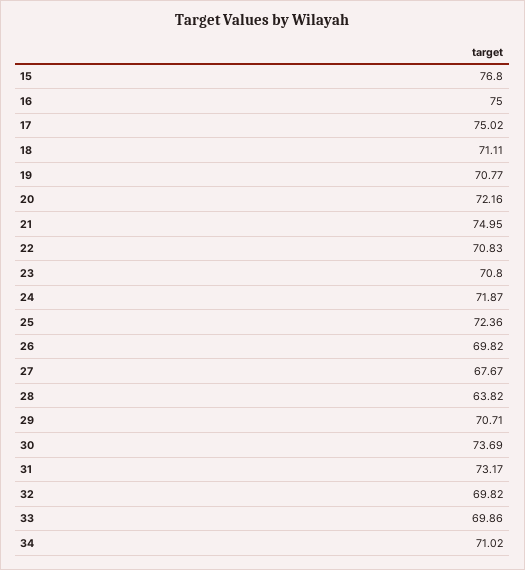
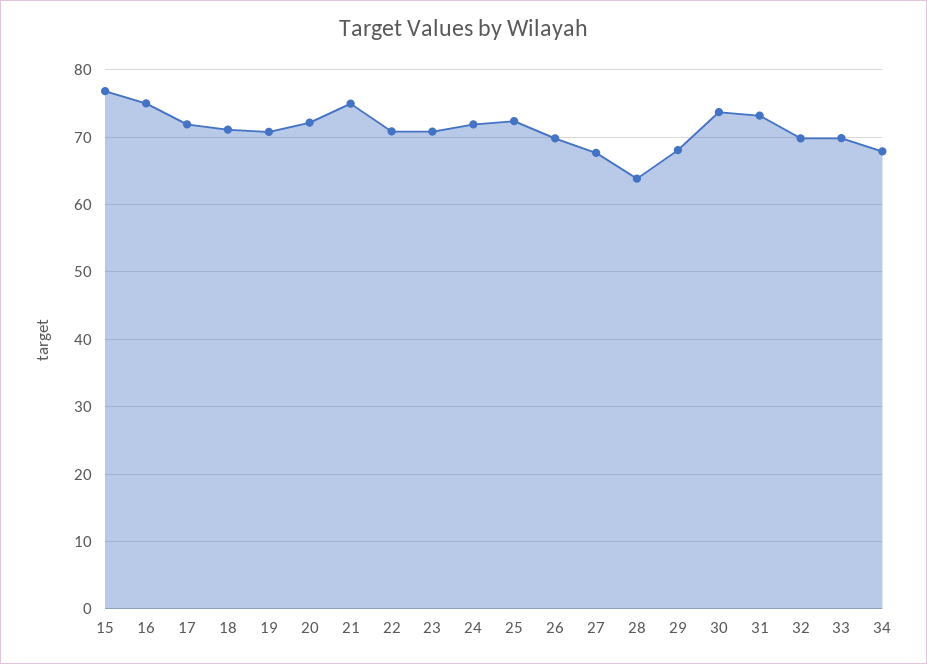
17: 75.02 -> 72
29: 70.71 -> 68
34: 71.02 -> 68

